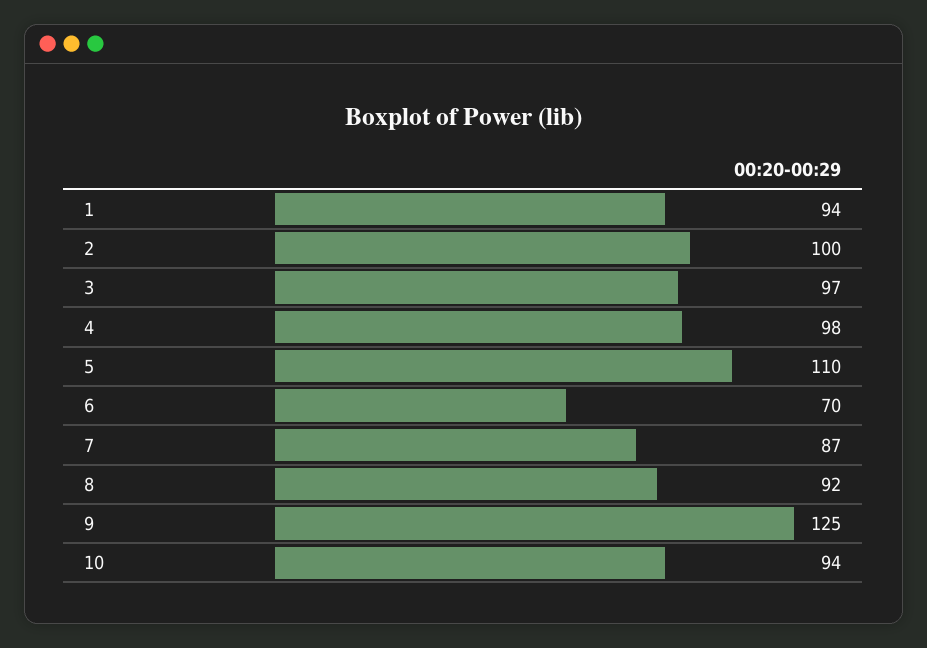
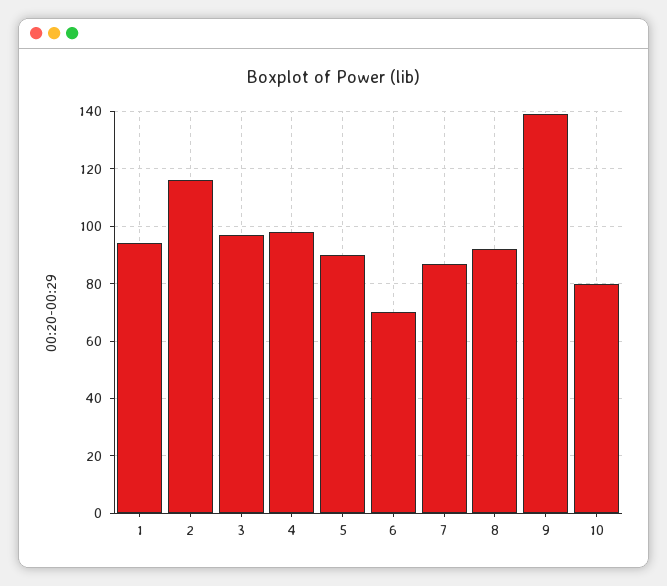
2: 100 -> 115
5: 110 -> 90
9: 125 -> 140
10: 94 -> 80

